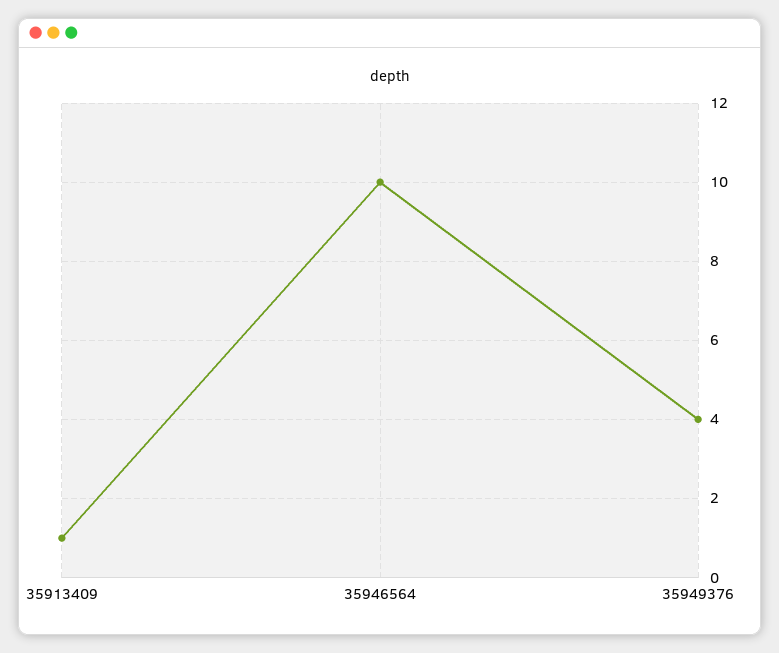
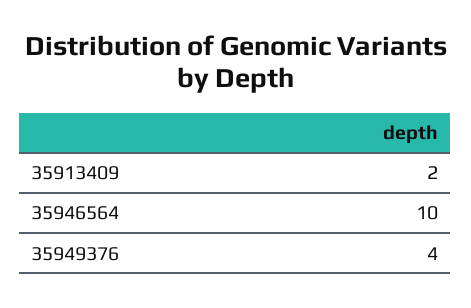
35913409: 1 -> 2

